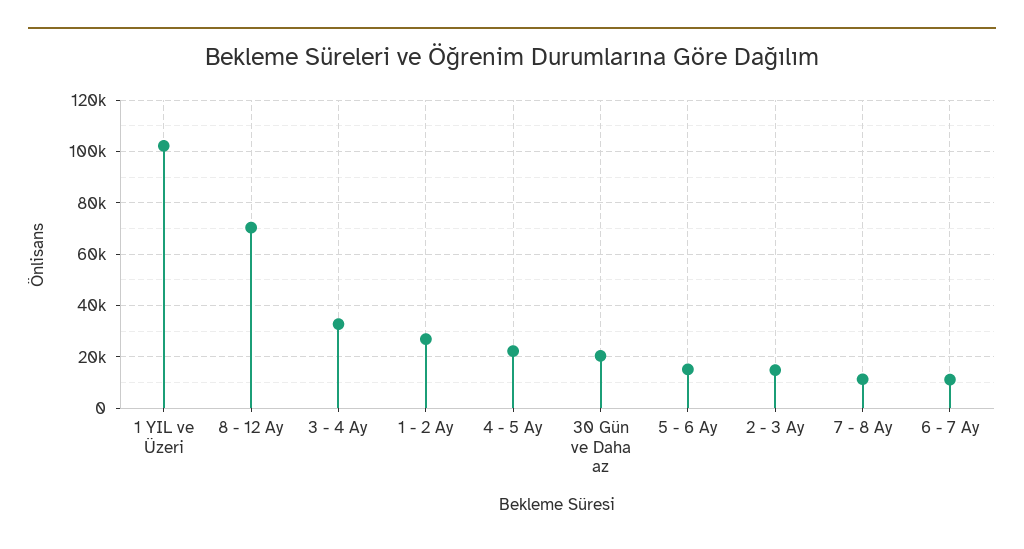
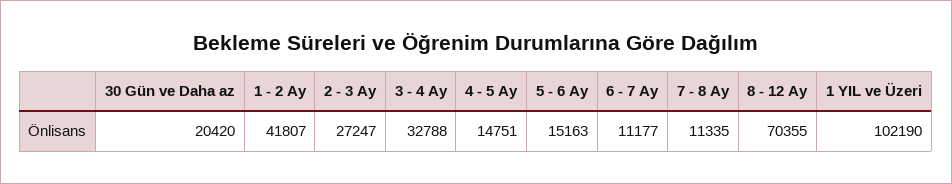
1 - 2 Ay: 27500 -> 41807
4 - 5 Ay: 22500 -> 14751
2 - 3 Ay: 15000 -> 27247

